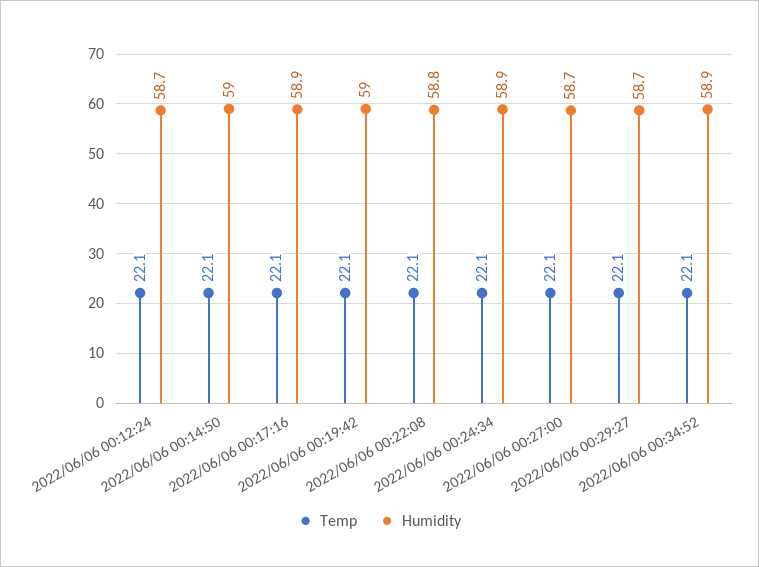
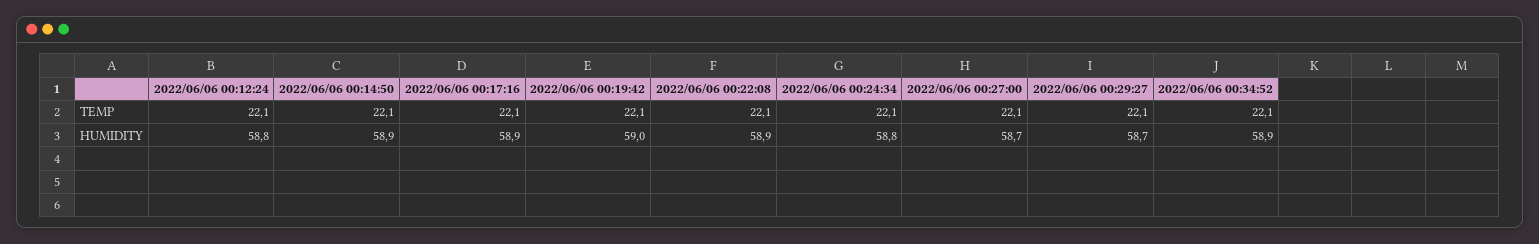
Humidity, 2022/06/06 00:12:24: 58.7 -> 58.8
Humidity, 2022/06/06 00:14:50: 59 -> 58.9
Humidity, 2022/06/06 00:22:08: 58.8 -> 58.9
Humidity, 2022/06/06 00:24:34: 58.9 -> 58.8

